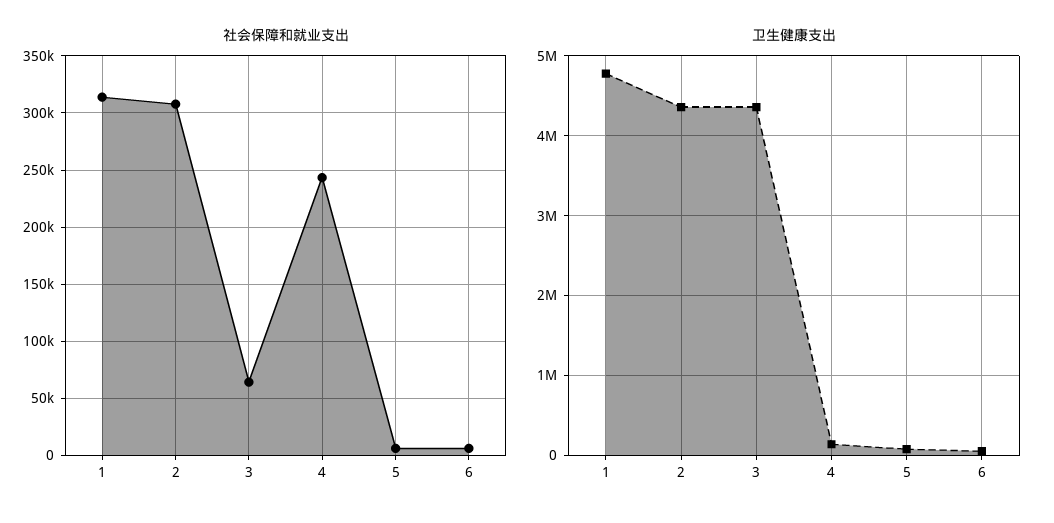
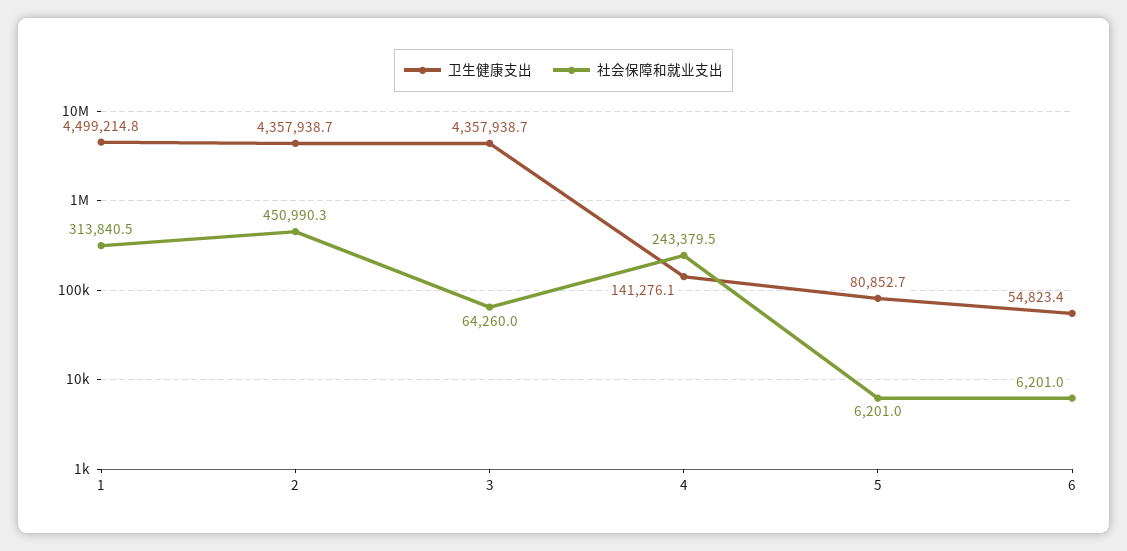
社会保障和就业支出, 2: 310000 -> 450990.3
卫生健康支出, 1: 4800000 -> 4499214.8

